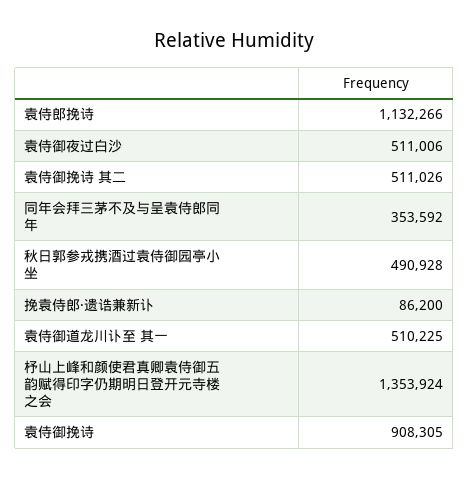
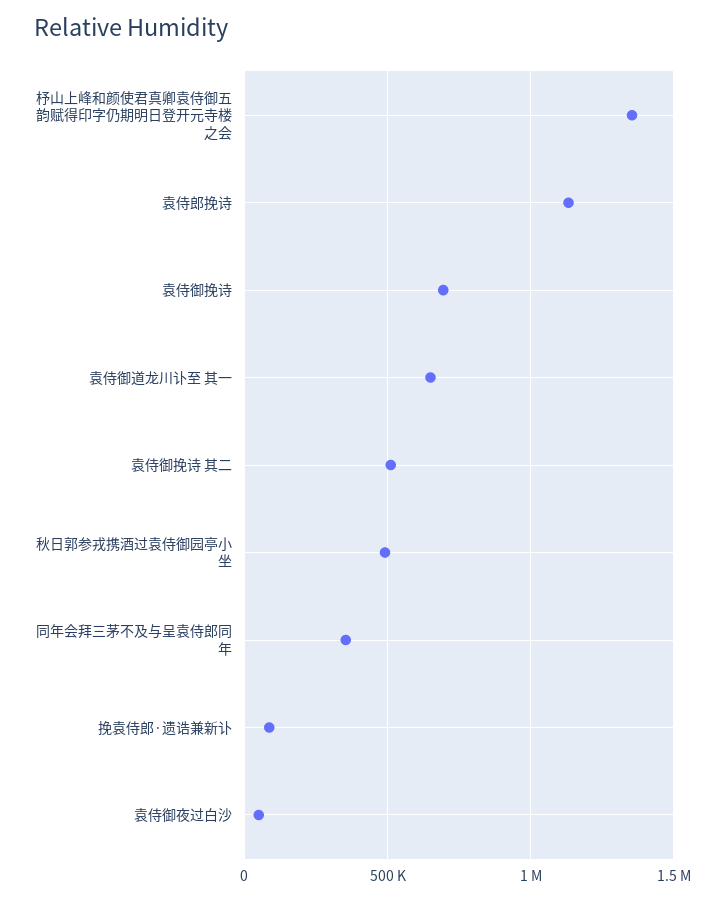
袁侍御夜过白沙: 511006 -> 50000
袁侍御道龙川讣至 其一: 510225 -> 650000
袁侍御挽诗: 908305 -> 700000

